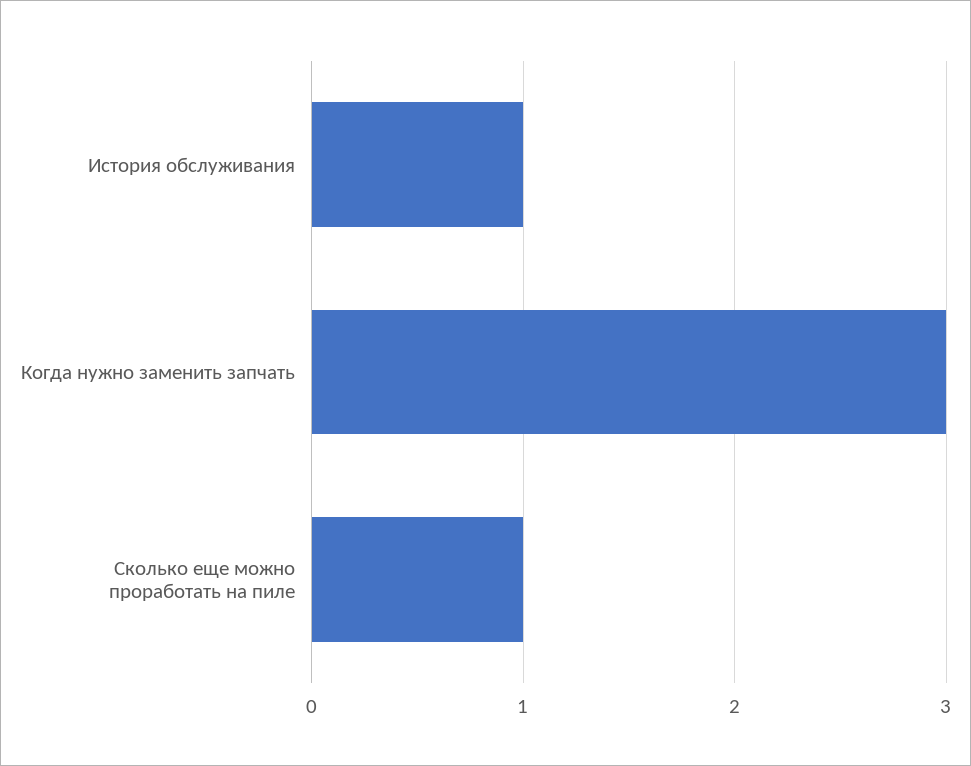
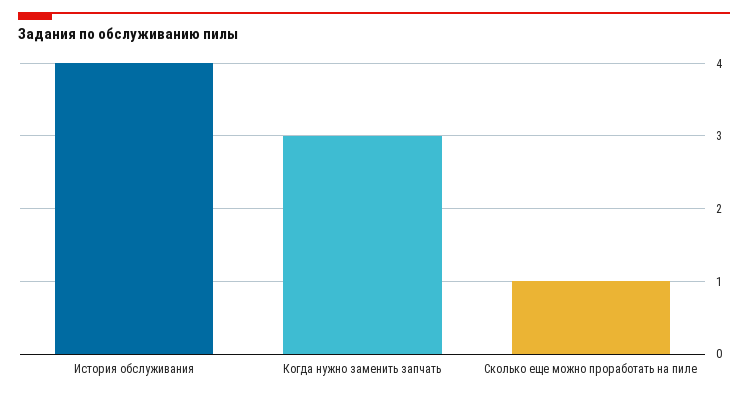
История обслуживания: 1 -> 4

